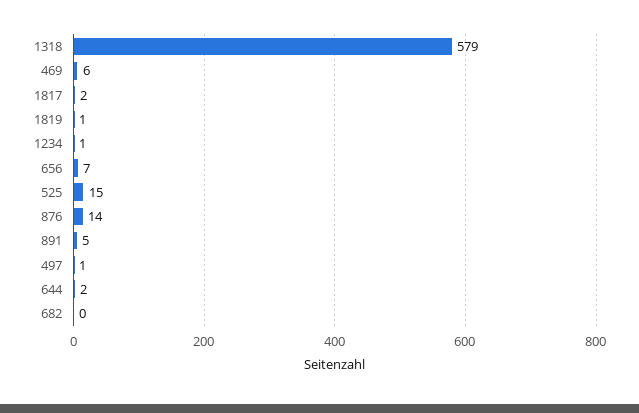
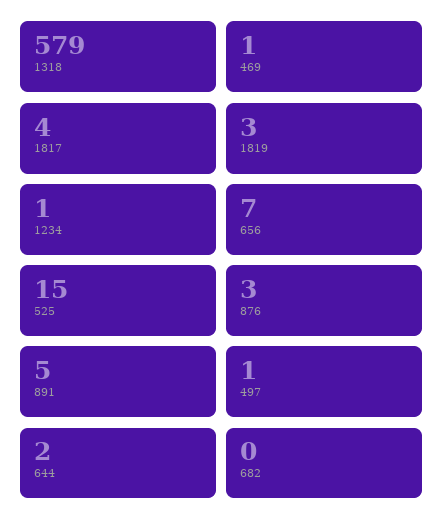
469: 6 -> 1
1817: 2 -> 4
1819: 1 -> 3
876: 14 -> 3

